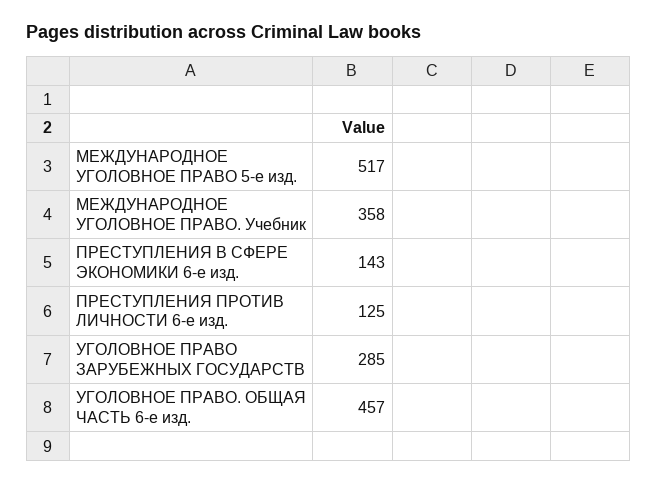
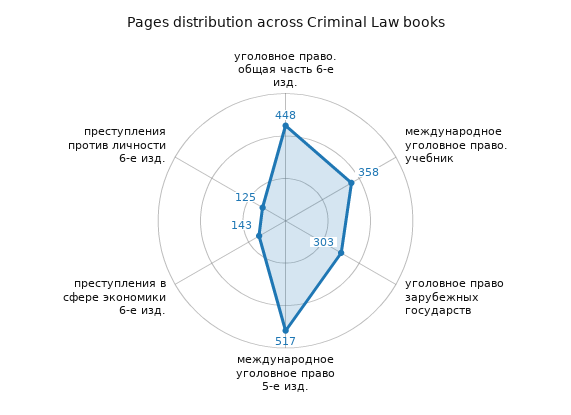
УГОЛОВНОЕ ПРАВО ЗАРУБЕЖНЫХ ГОСУДАРСТВ: 285 -> 303
УГОЛОВНОЕ ПРАВО. ОБЩАЯ ЧАСТЬ 6-е изд.: 457 -> 448

